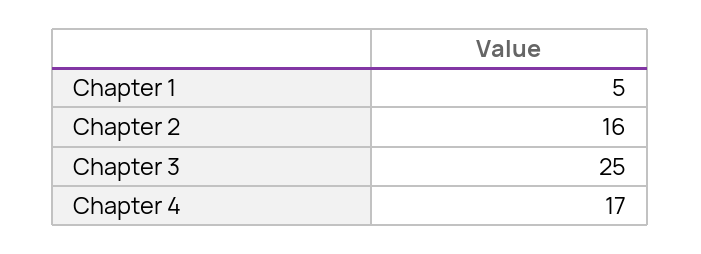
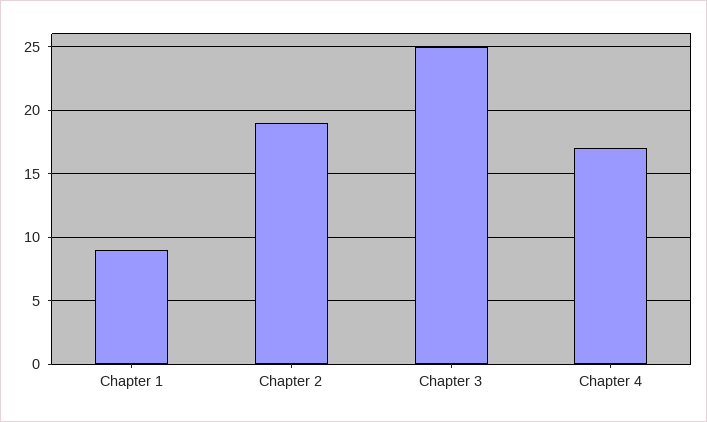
Chapter 1: 5 -> 9
Chapter 2: 16 -> 19

